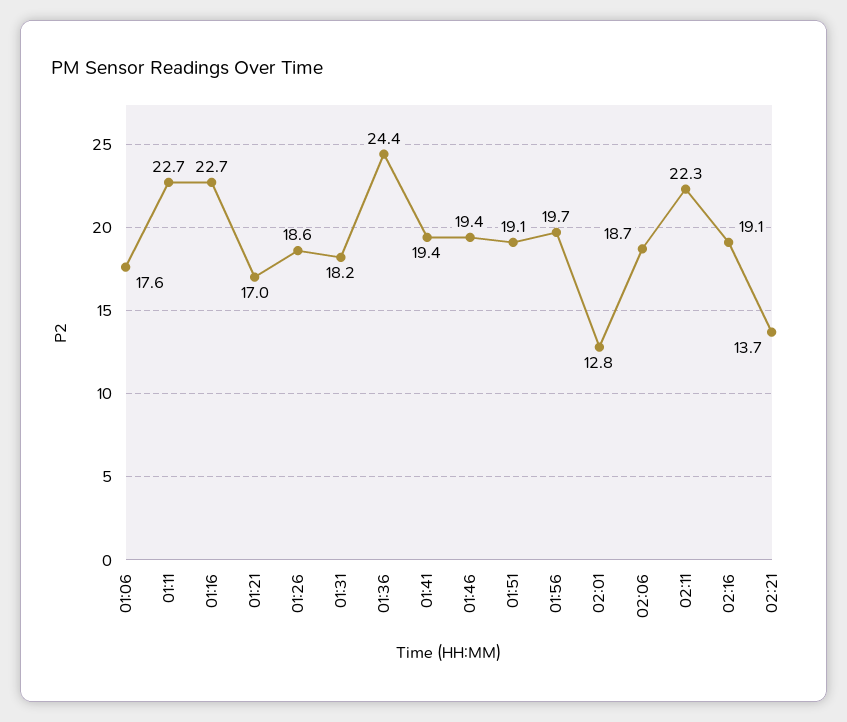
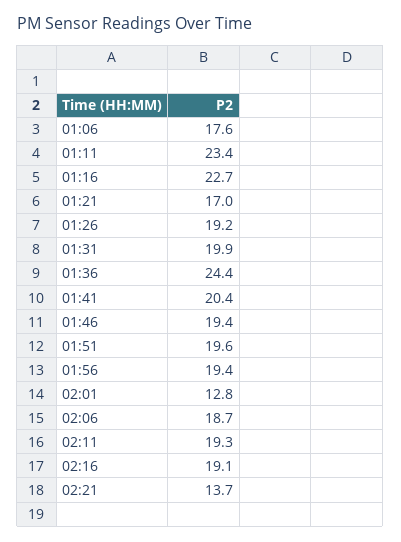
01:11: 22.7 -> 23.4
01:26: 18.6 -> 19.2
01:31: 18.2 -> 19.9
01:41: 19.4 -> 20.4
01:51: 19.1 -> 19.6
01:56: 19.7 -> 19.4
02:11: 22.3 -> 19.3

